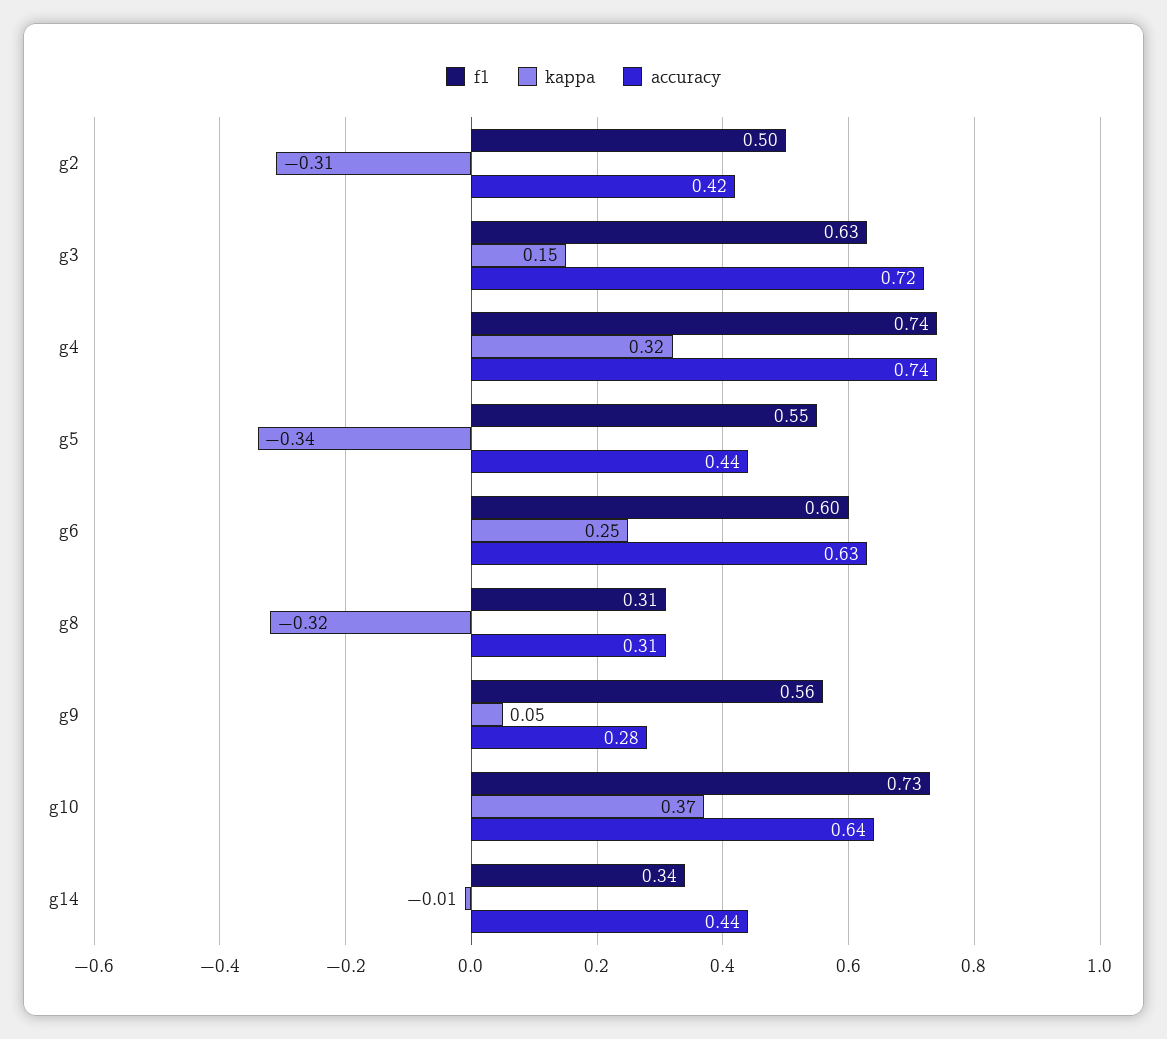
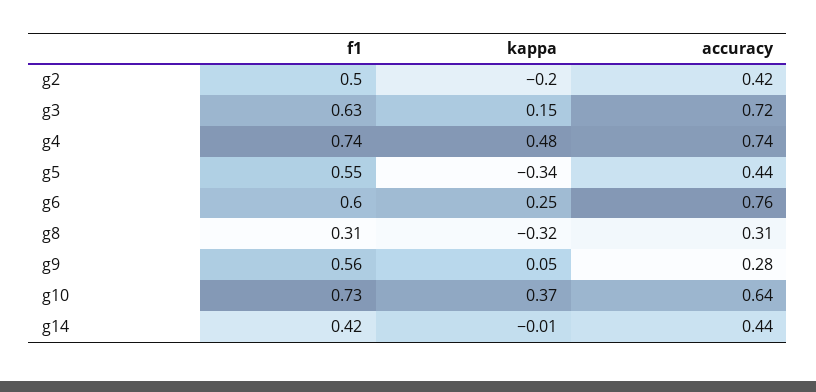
kappa, g2: -0.31 -> -0.2
kappa, g4: 0.32 -> 0.48
accuracy, g6: 0.63 -> 0.76
f1, g14: 0.34 -> 0.42

